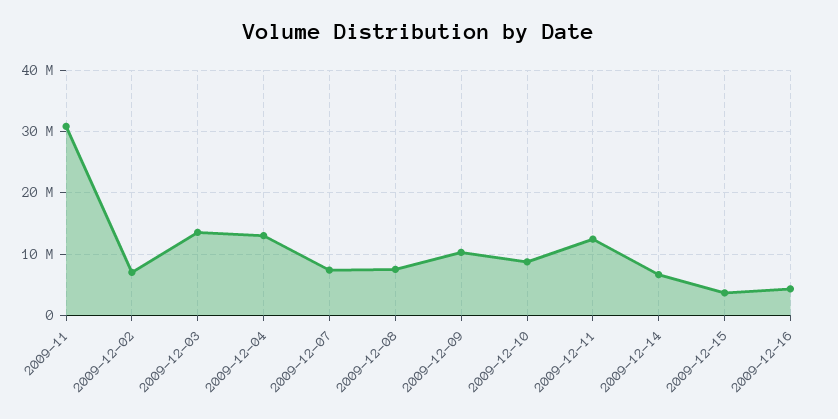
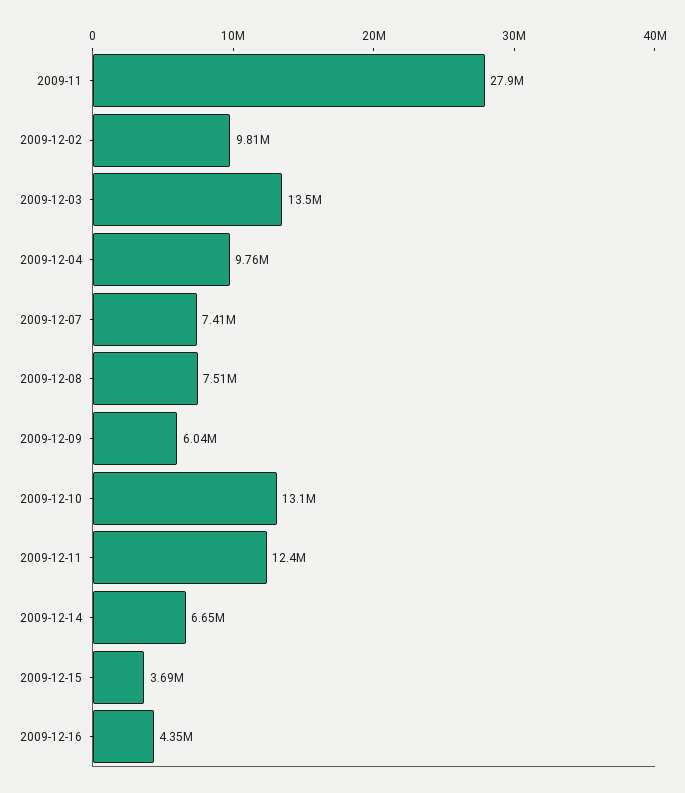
2009-11: 31000000 -> 27900000
2009-12-02: 7000000 -> 9810000
2009-12-04: 13000000 -> 9760000
2009-12-09: 10000000 -> 6040000
2009-12-10: 9000000 -> 13100000

